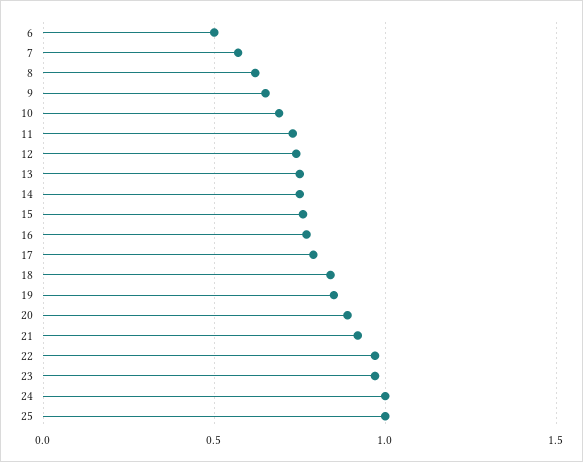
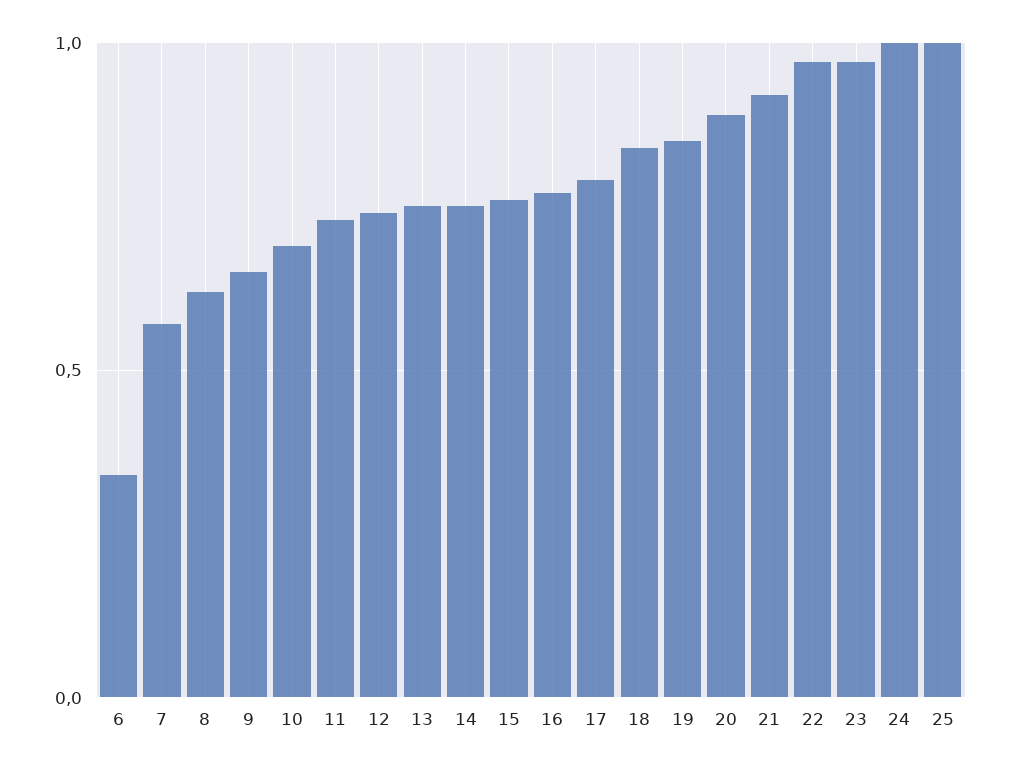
6: 0.5 -> 0.35

